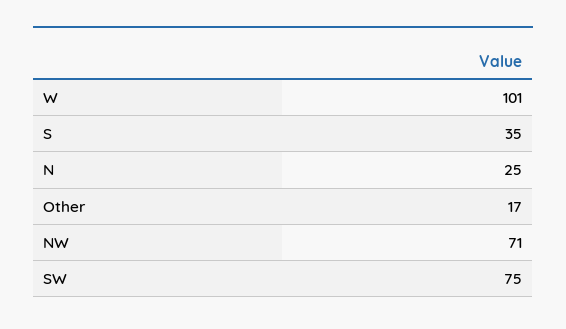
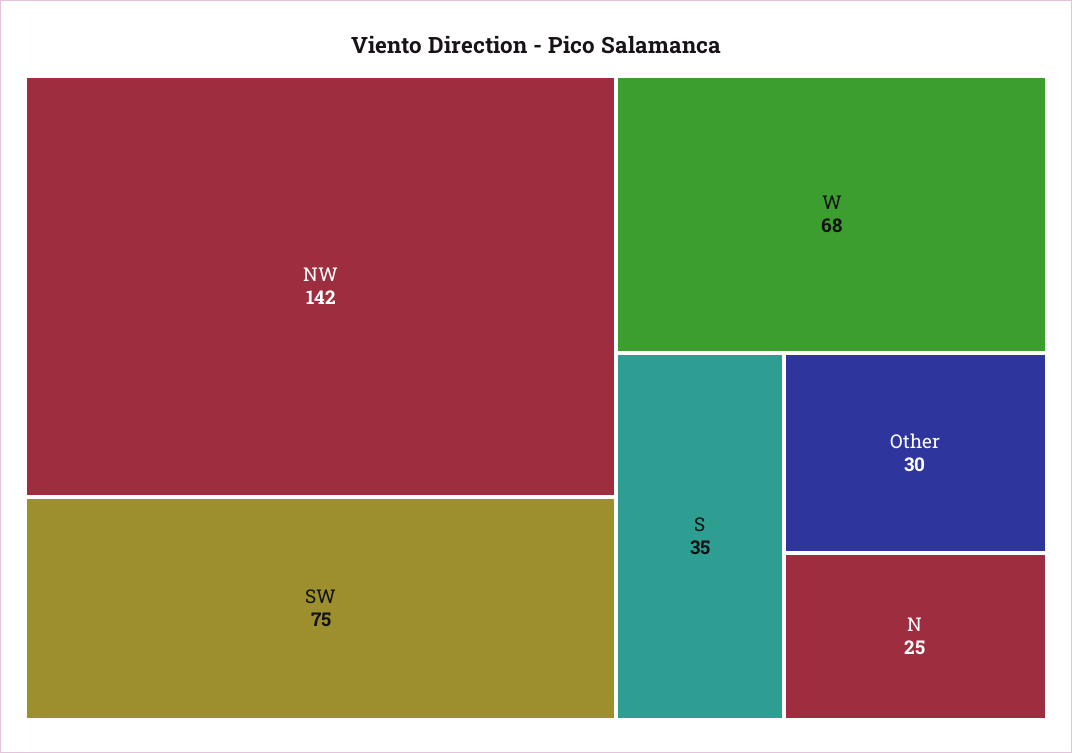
W: 101 -> 68
Other: 17 -> 30
NW: 71 -> 142

